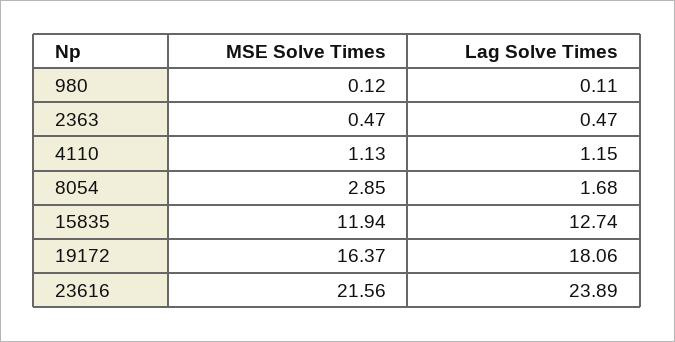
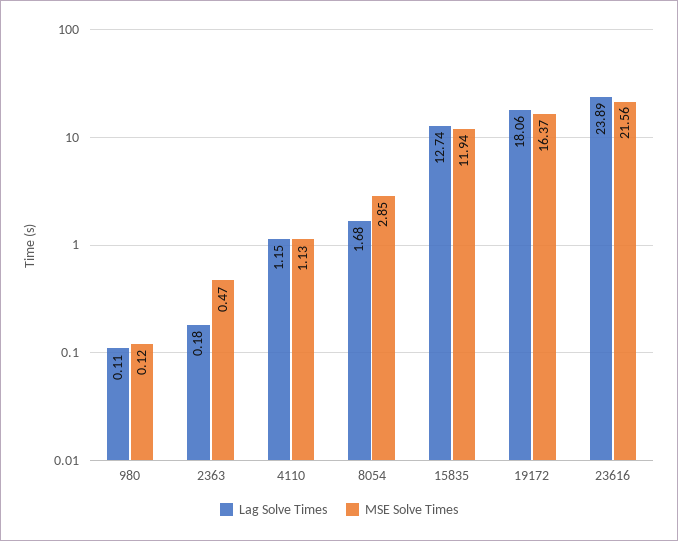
Lag Solve Times, 2363: 0.47 -> 0.18

